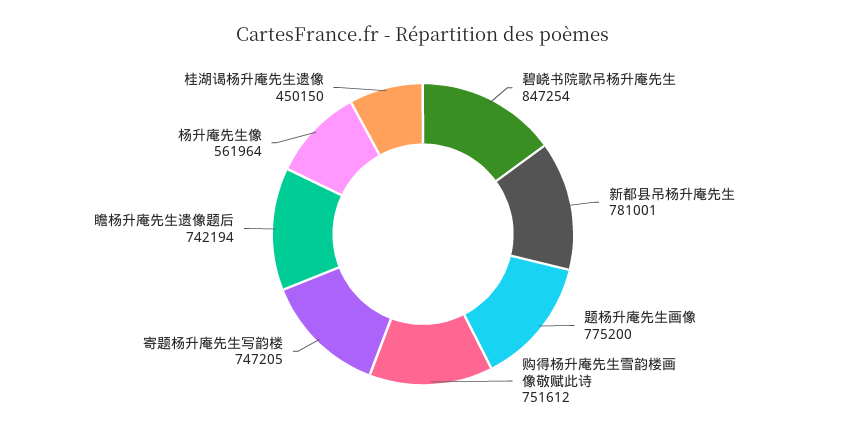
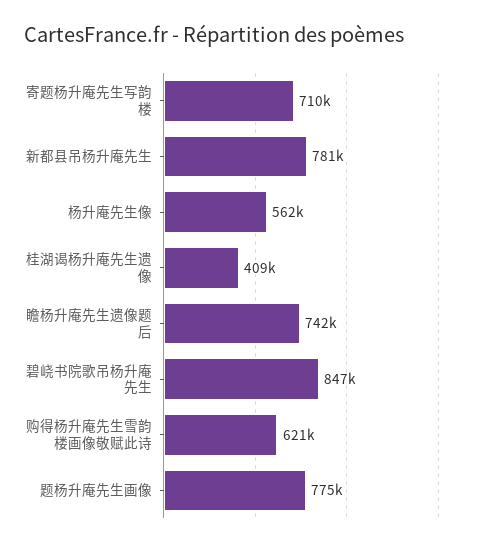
购得杨升庵先生雪韵楼画像敬赋此诗: 751612 -> 621000
寄题杨升庵先生写韵楼: 747205 -> 710000
桂湖谒杨升庵先生遗像: 450150 -> 409000

